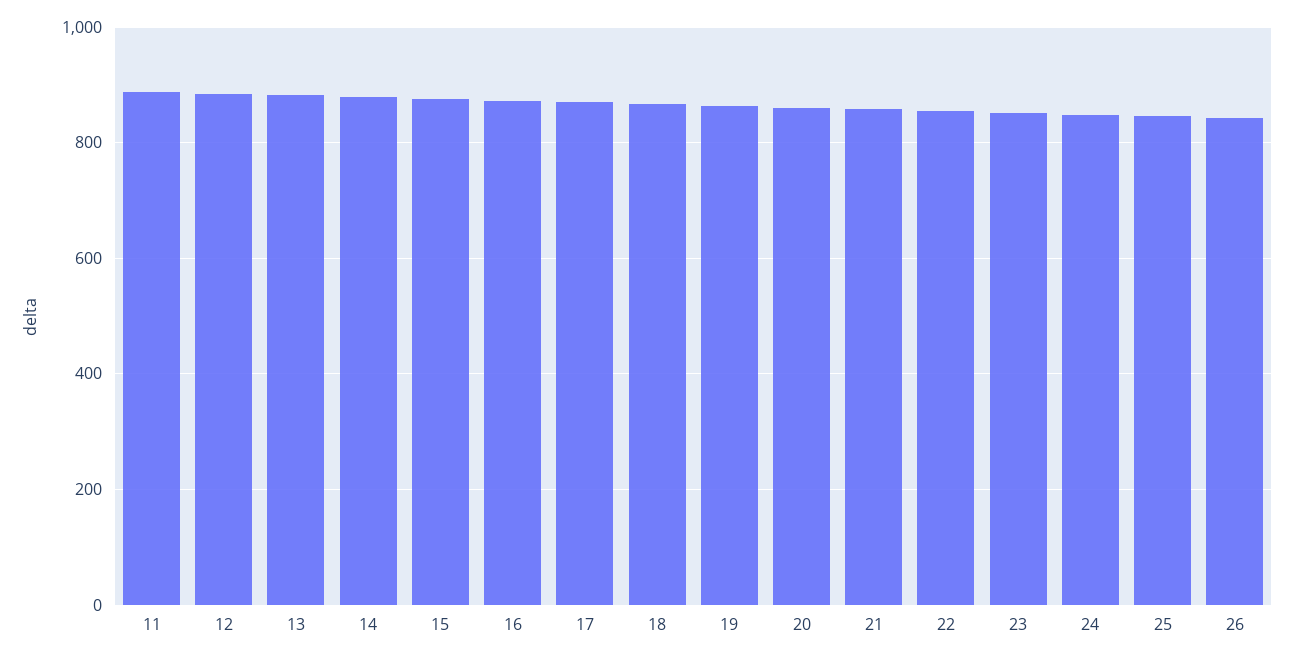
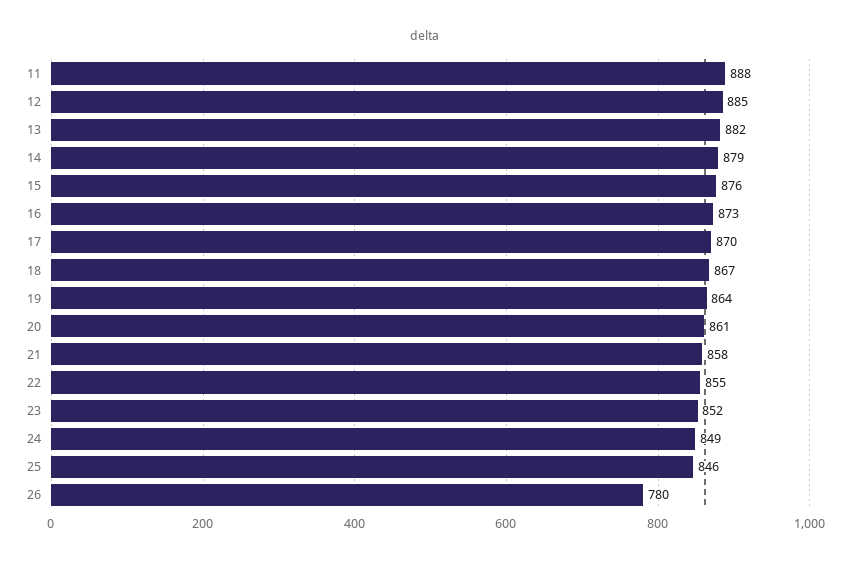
26: 840 -> 780

